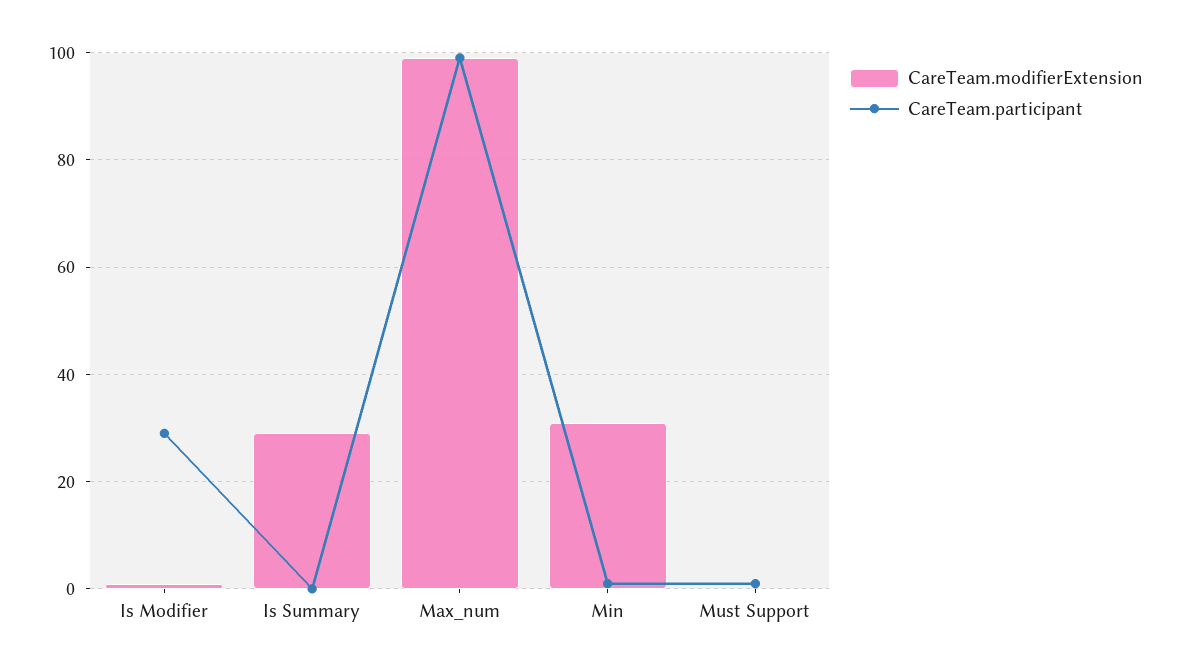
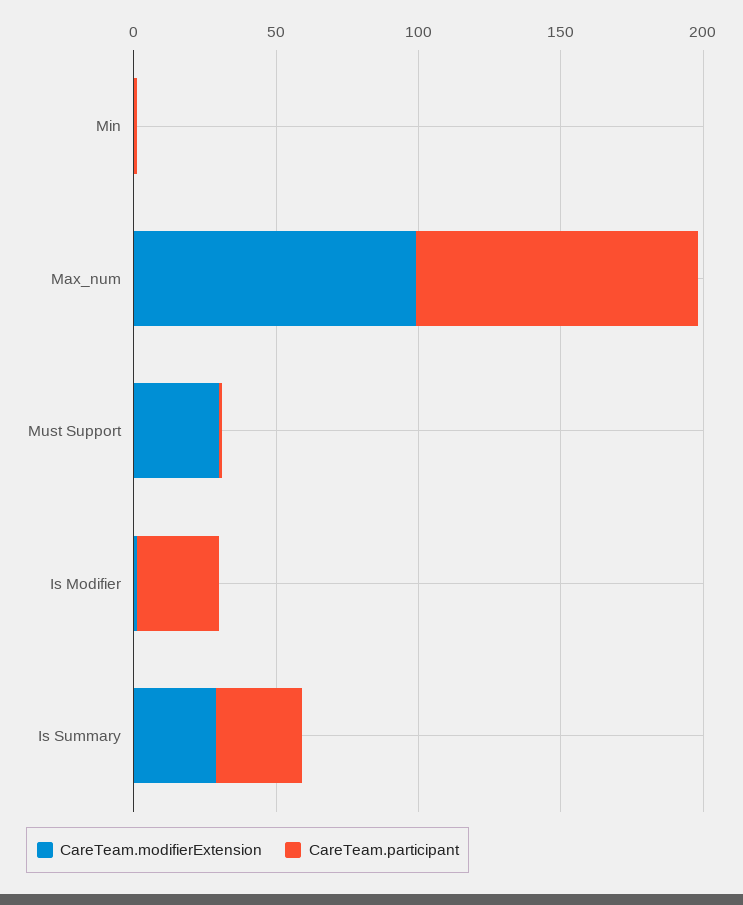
CareTeam.participant, Is Summary: 0 -> 30
CareTeam.modifierExtension, Min: 30 -> 0
CareTeam.modifierExtension, Must Support: 0 -> 30

